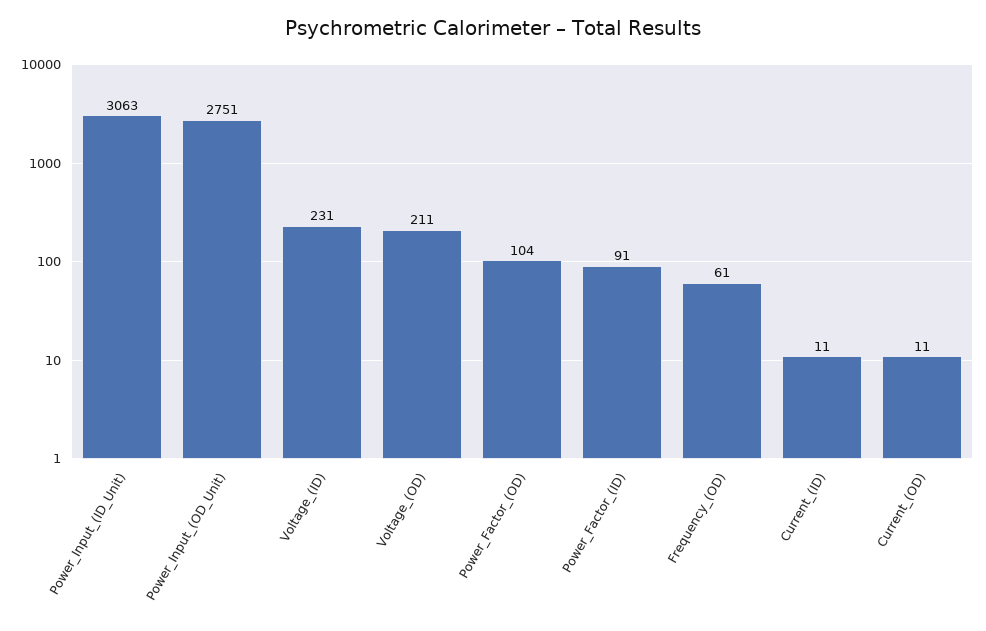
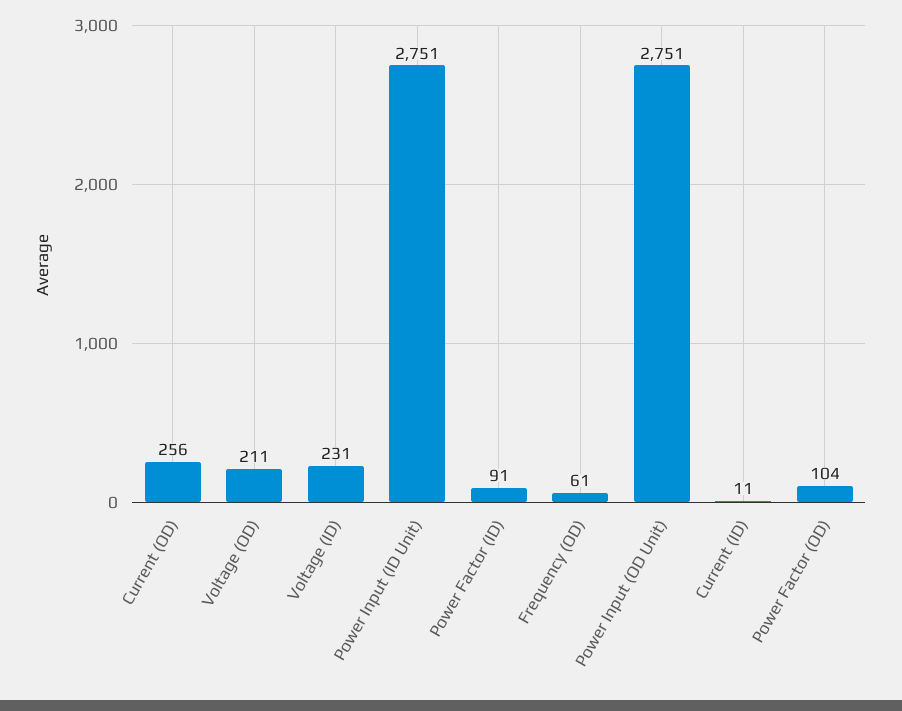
Power_Input_(ID_Unit): 3063 -> 2751
Current_(OD): 11 -> 256

